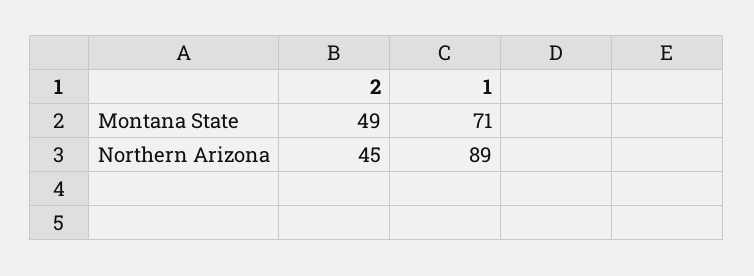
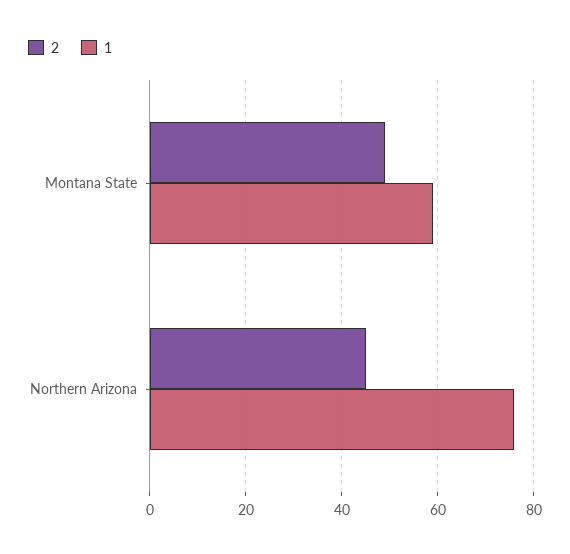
1, Montana State: 71 -> 60
1, Northern Arizona: 89 -> 75

